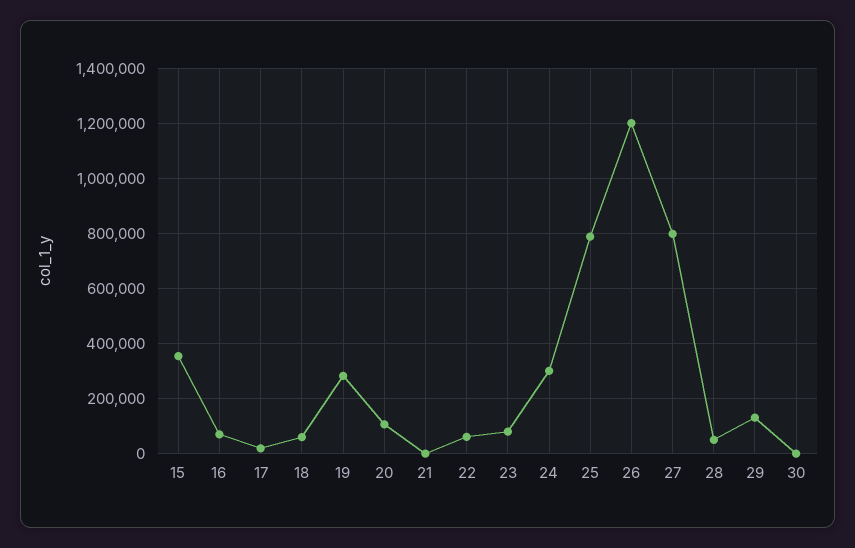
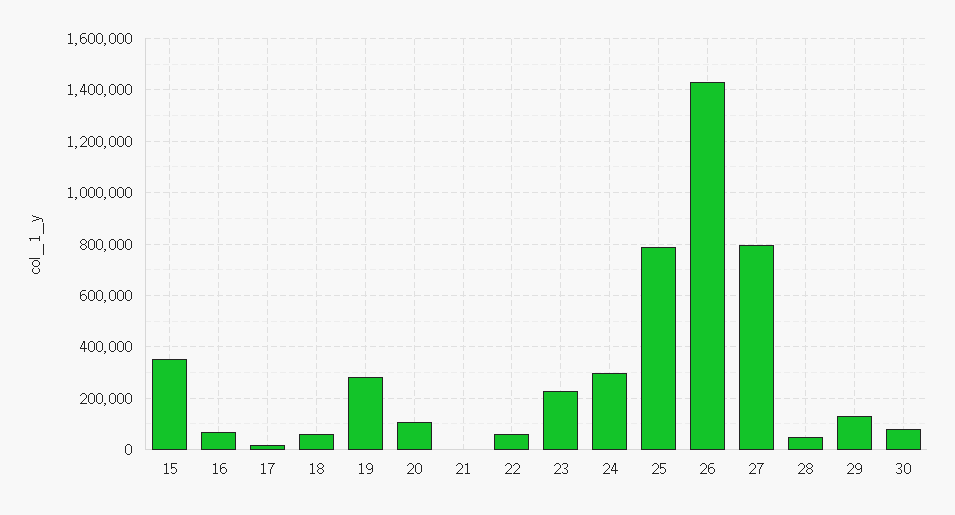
23: 75000 -> 225000
26: 1200000 -> 1425000
30: 0 -> 75000

